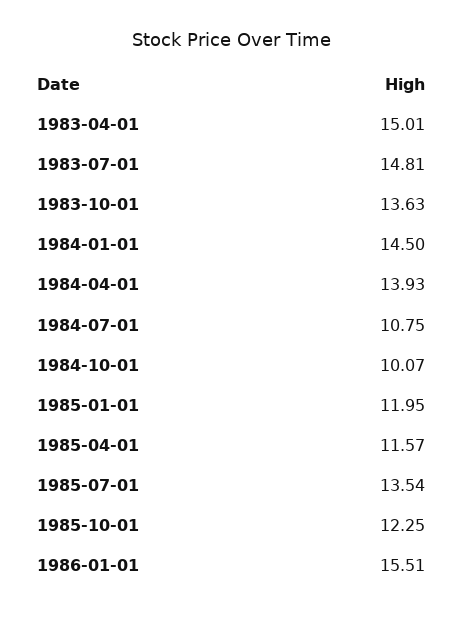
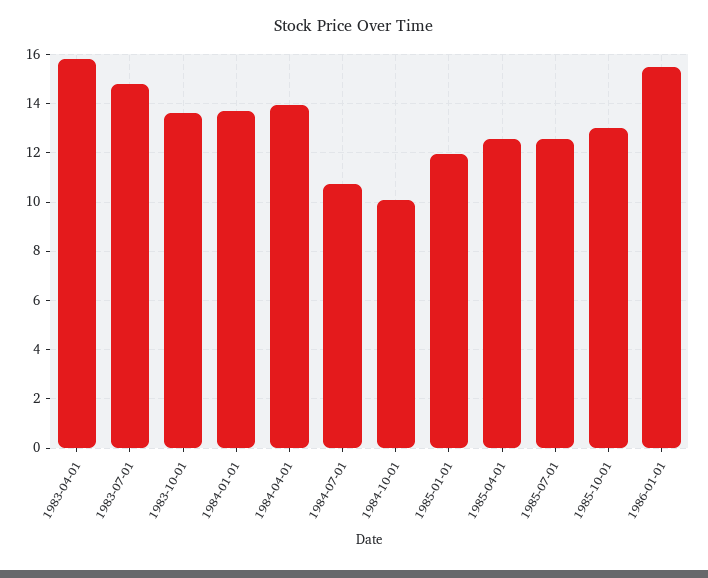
1983-04-01: 15.01 -> 15.75
1984-01-01: 14.5 -> 13.75
1985-04-01: 11.57 -> 12.5
1985-07-01: 13.54 -> 12.5
1985-10-01: 12.25 -> 13

